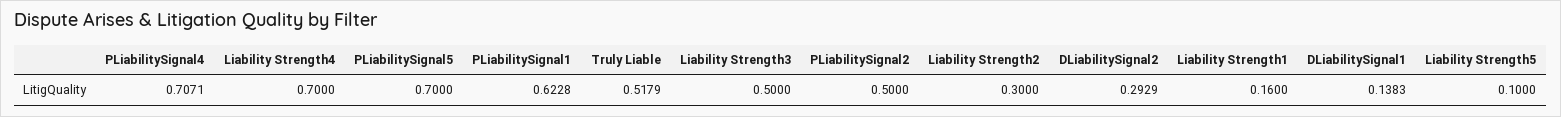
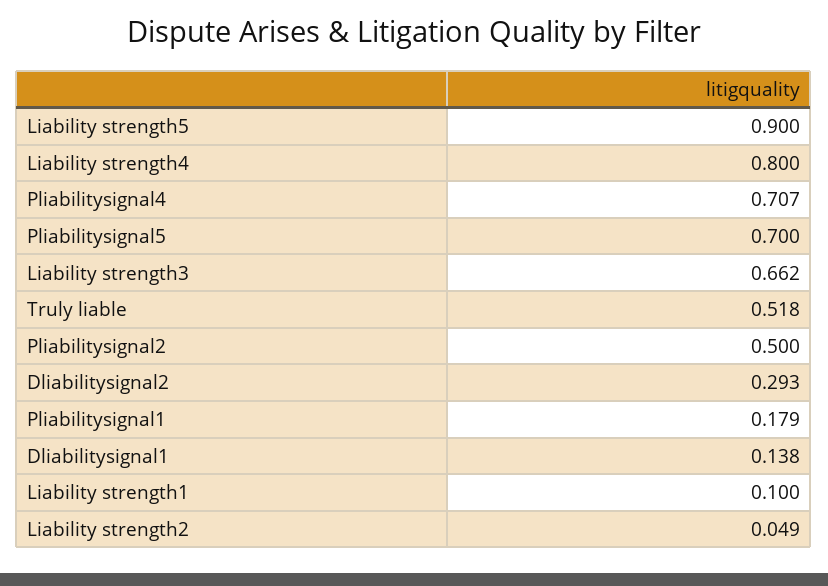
Liability Strength4: 0.7 -> 0.8
PLiabilitySignal1: 0.6228 -> 0.179
Liability Strength3: 0.5 -> 0.662
Liability Strength2: 0.3 -> 0.049
Liability Strength1: 0.16 -> 0.1
Liability Strength5: 0.1 -> 0.9

